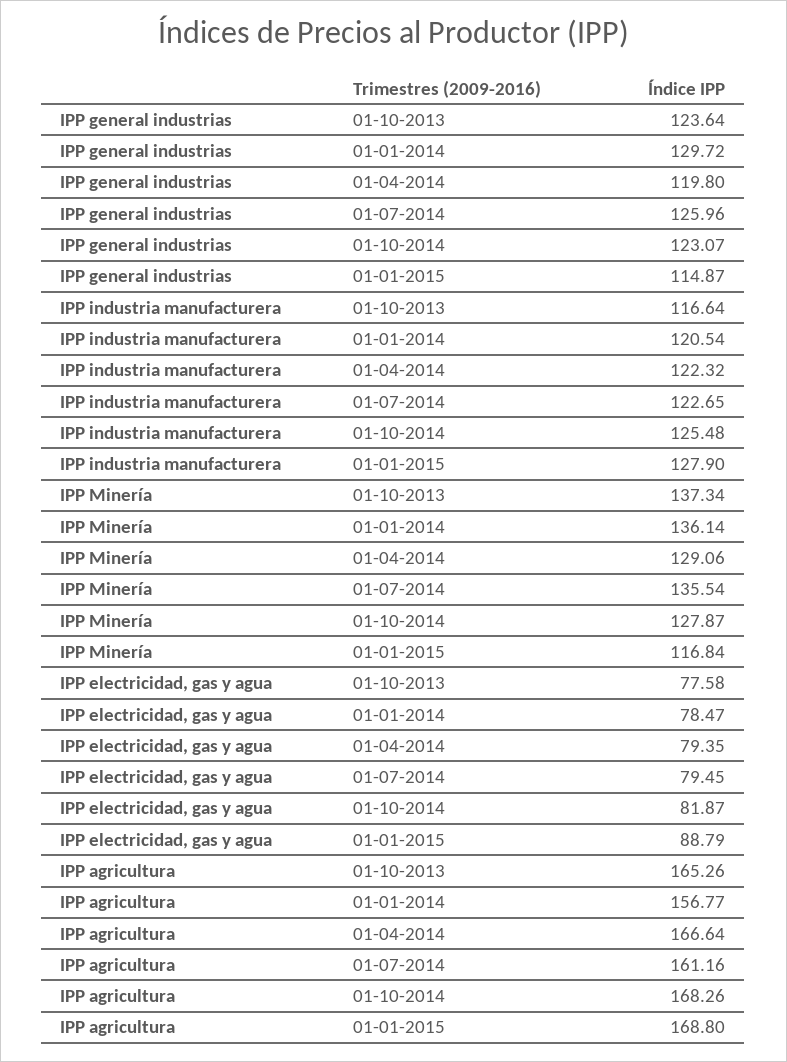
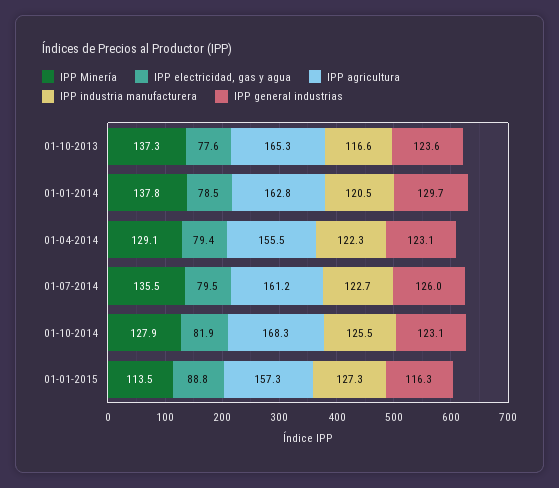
IPP general industrias, 01-04-2014: 119.8 -> 123.1
IPP general industrias, 01-01-2015: 114.87 -> 116.3
IPP industria manufacturera, 01-01-2015: 127.9 -> 127.3
IPP Minería, 01-01-2014: 136.14 -> 137.8
IPP Minería, 01-01-2015: 116.84 -> 113.5
IPP agricultura, 01-01-2014: 156.77 -> 162.8
IPP agricultura, 01-04-2014: 166.64 -> 155.5
IPP agricultura, 01-01-2015: 168.8 -> 157.3

